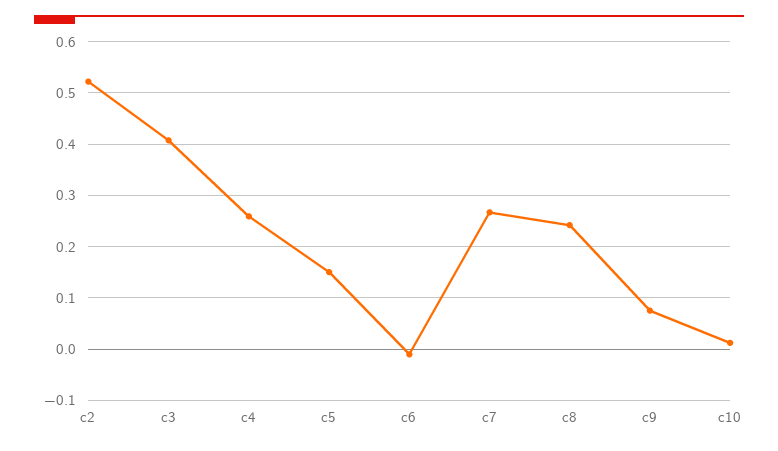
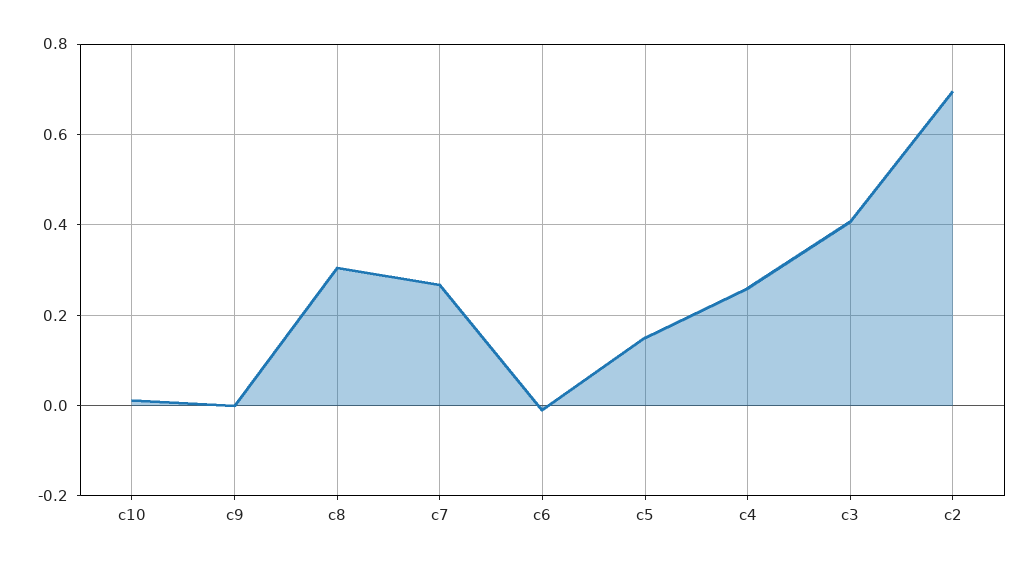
c2: 0.52 -> 0.7
c8: 0.24 -> 0.3
c9: 0.08 -> 0

